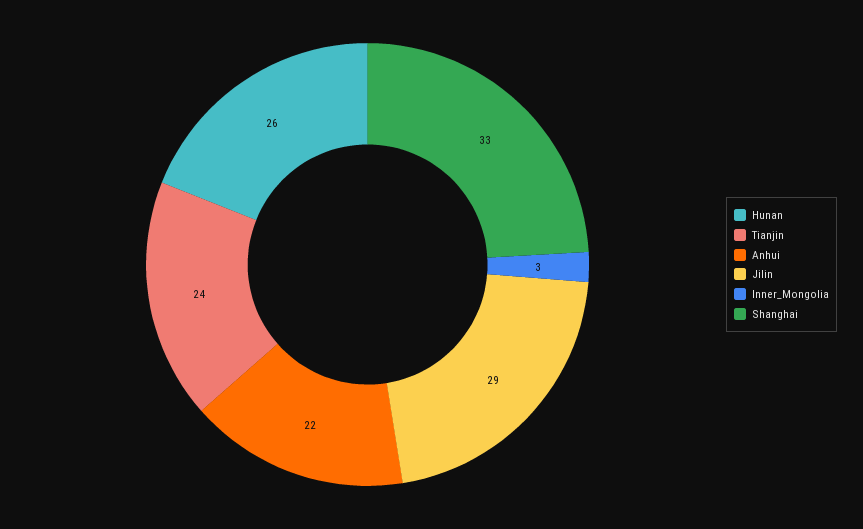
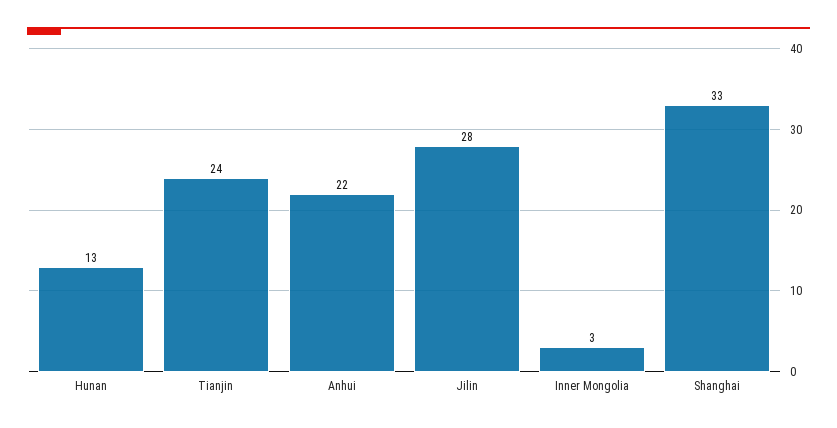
Hunan: 26 -> 13
Jilin: 29 -> 28

